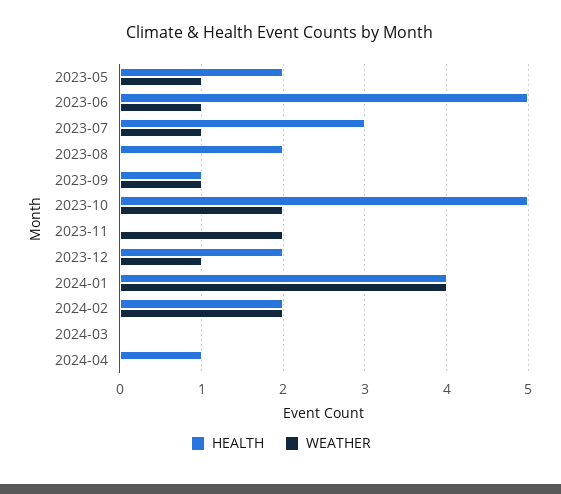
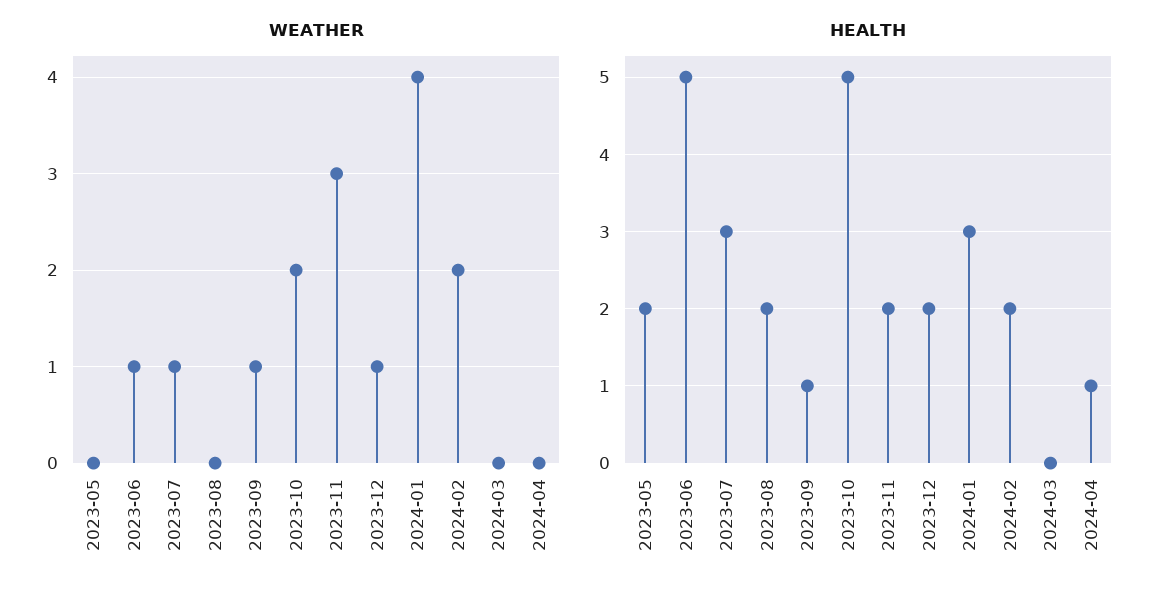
WEATHER, 2023-05: 1 -> 0
HEALTH, 2023-11: 0 -> 2
WEATHER, 2023-11: 2 -> 3
HEALTH, 2024-01: 4 -> 3

